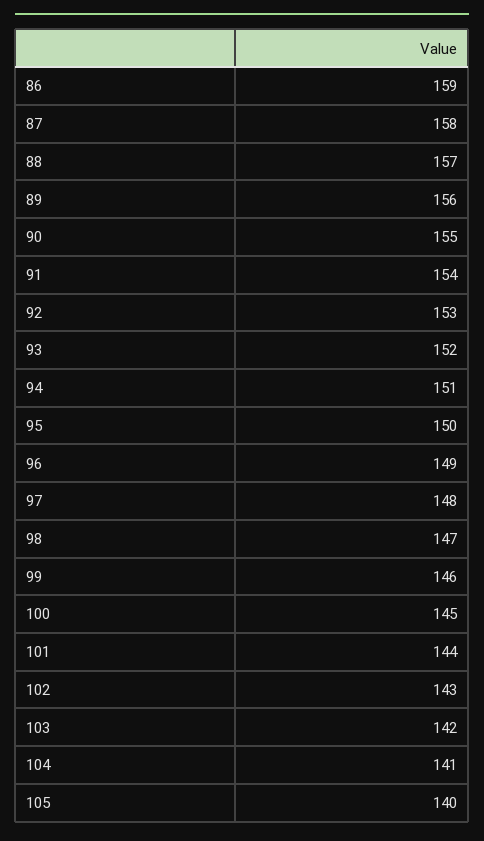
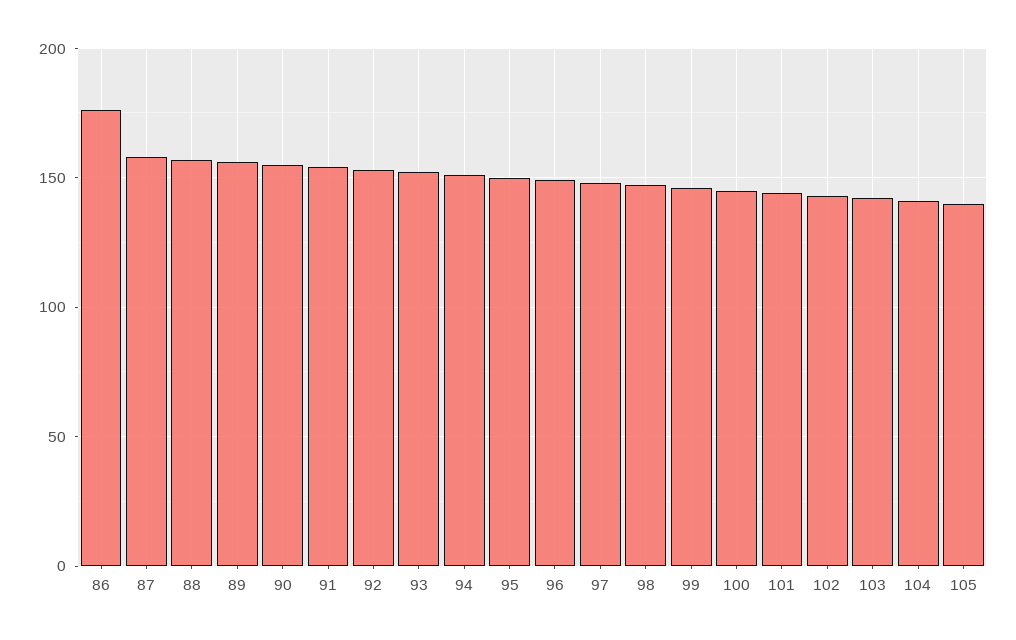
86: 159 -> 175

